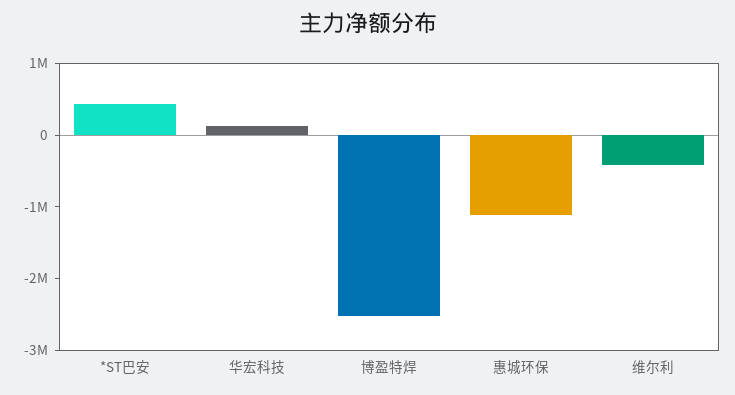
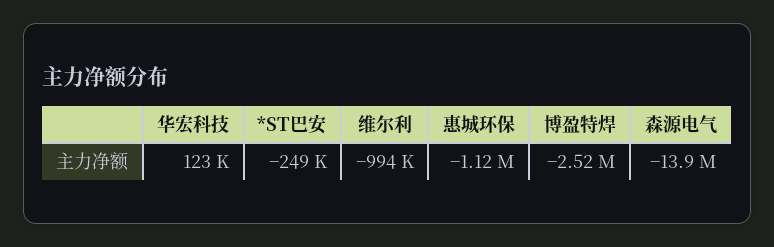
*ST巴安: 400000 -> -249000
维尔利: -400000 -> -994000
森源电气: none -> -13900000

